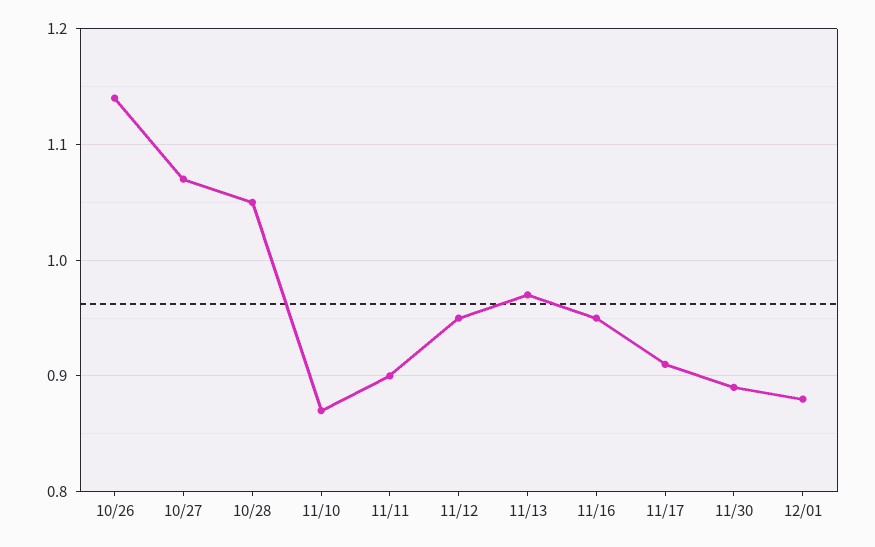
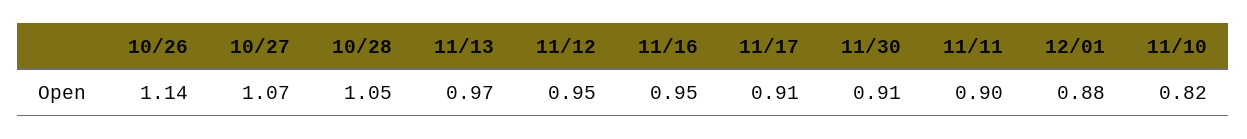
11/10: 0.87 -> 0.82
11/30: 0.89 -> 0.91

